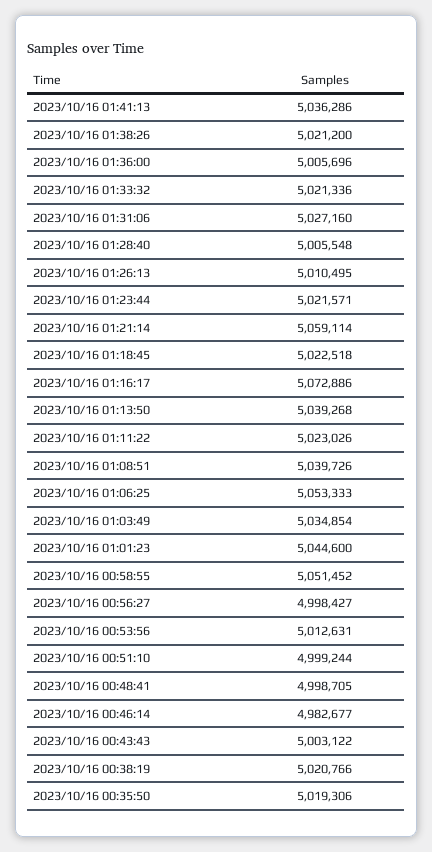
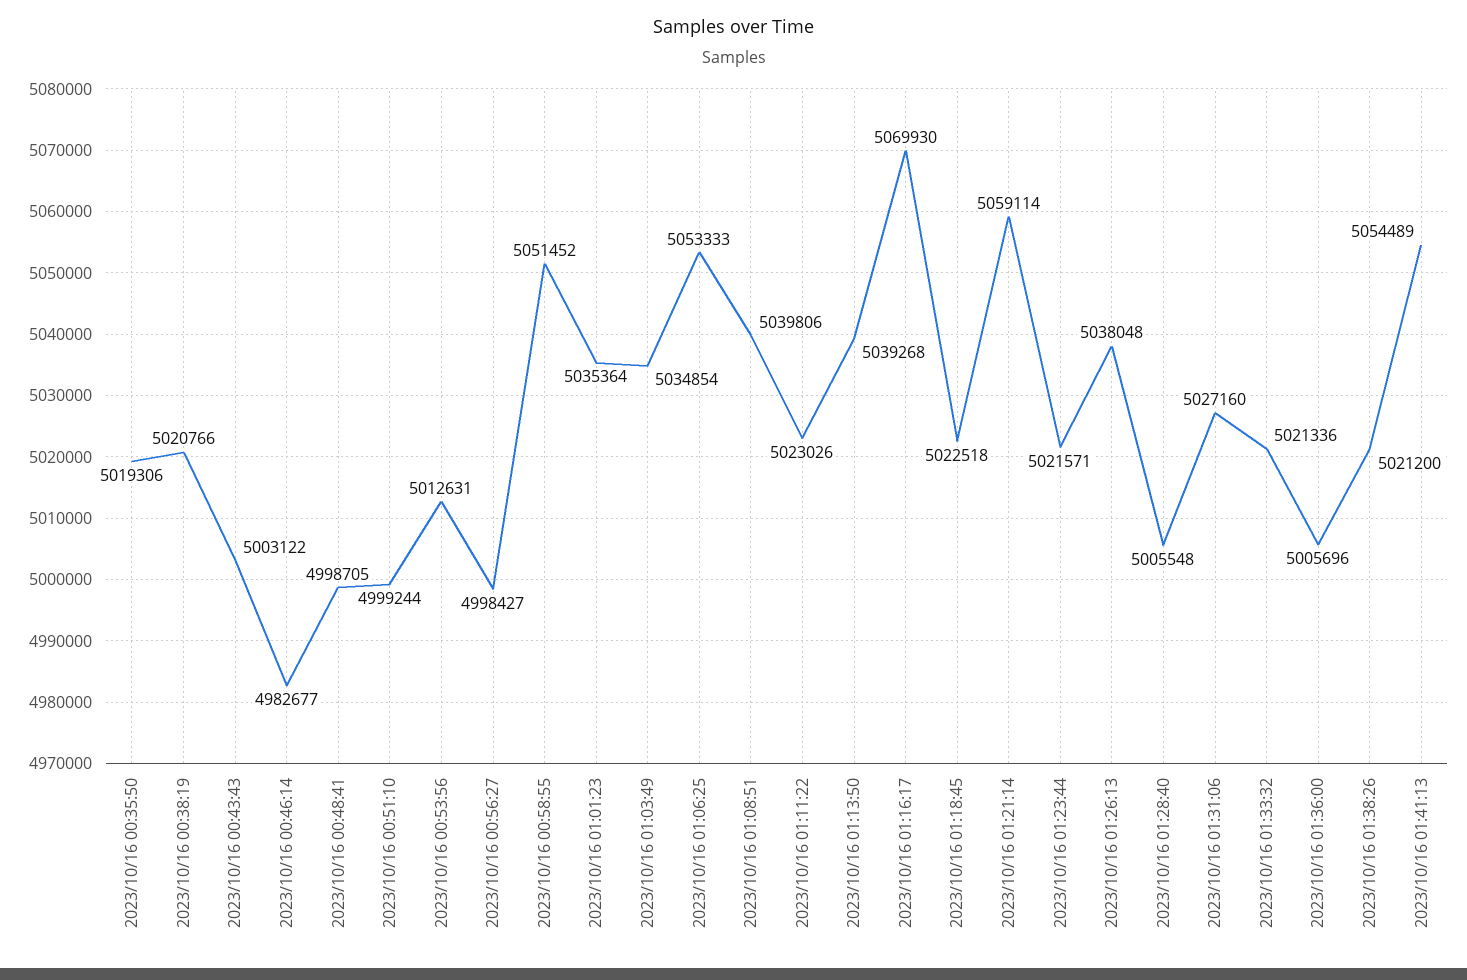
2023/10/16 01:41:13: 5036286 -> 5054489
2023/10/16 01:26:13: 5010495 -> 5038048
2023/10/16 01:16:17: 5072886 -> 5069930
2023/10/16 01:08:51: 5039726 -> 5039806
2023/10/16 01:01:23: 5044600 -> 5035364

